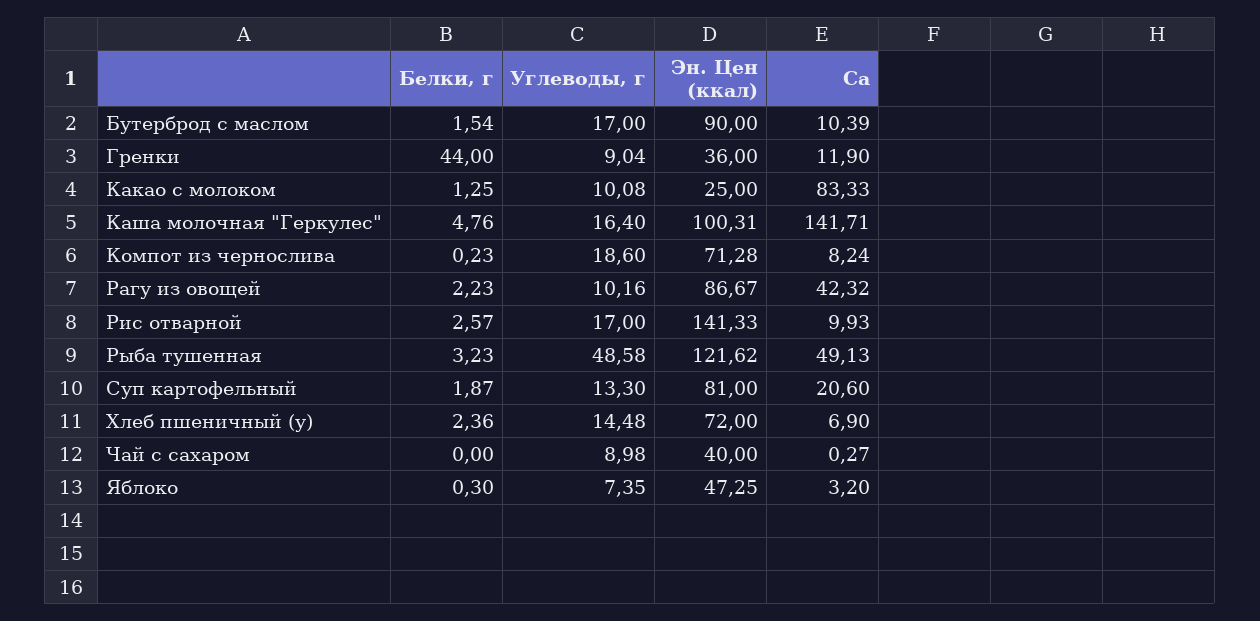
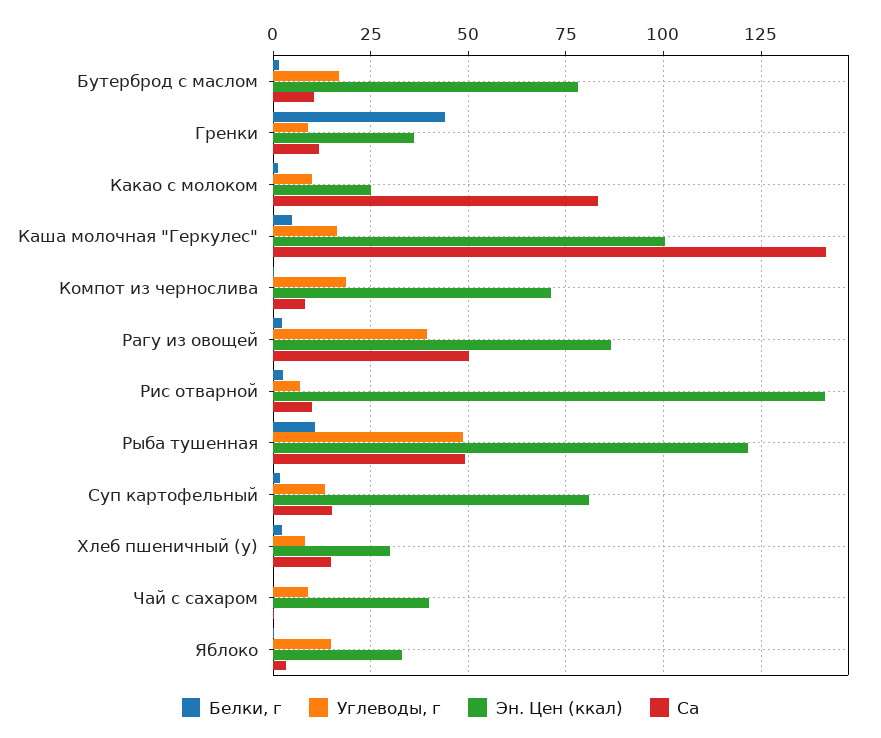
Эн. Цен (ккал), Бутерброд с маслом: 90 -> 77.5
Углеводы, г, Рагу из овощей: 10.16 -> 40
Ca, Рагу из овощей: 42.32 -> 50
Углеводы, г, Рис отварной: 17 -> 7.5
Белки, г, Рыба тушенная: 3.23 -> 10
Ca, Суп картофельный: 20.6 -> 15
Углеводы, г, Хлеб пшеничный (у): 14.48 -> 7.5
Эн. Цен (ккал), Хлеб пшеничный (у): 72 -> 30
Ca, Хлеб пшеничный (у): 6.9 -> 15
Углеводы, г, Яблоко: 7.35 -> 15
Эн. Цен (ккал), Яблоко: 47.25 -> 32.5

